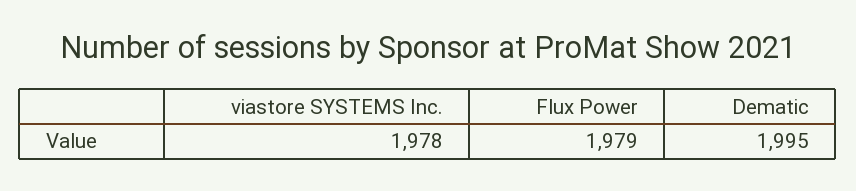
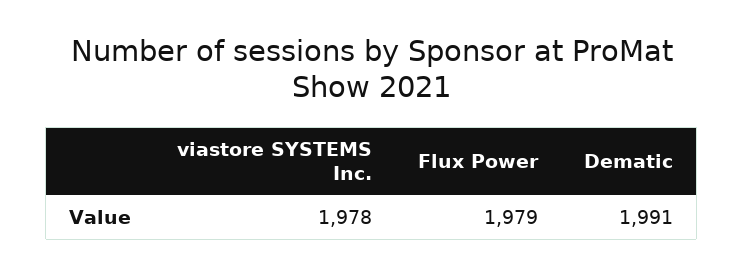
Dematic: 1995 -> 1991

